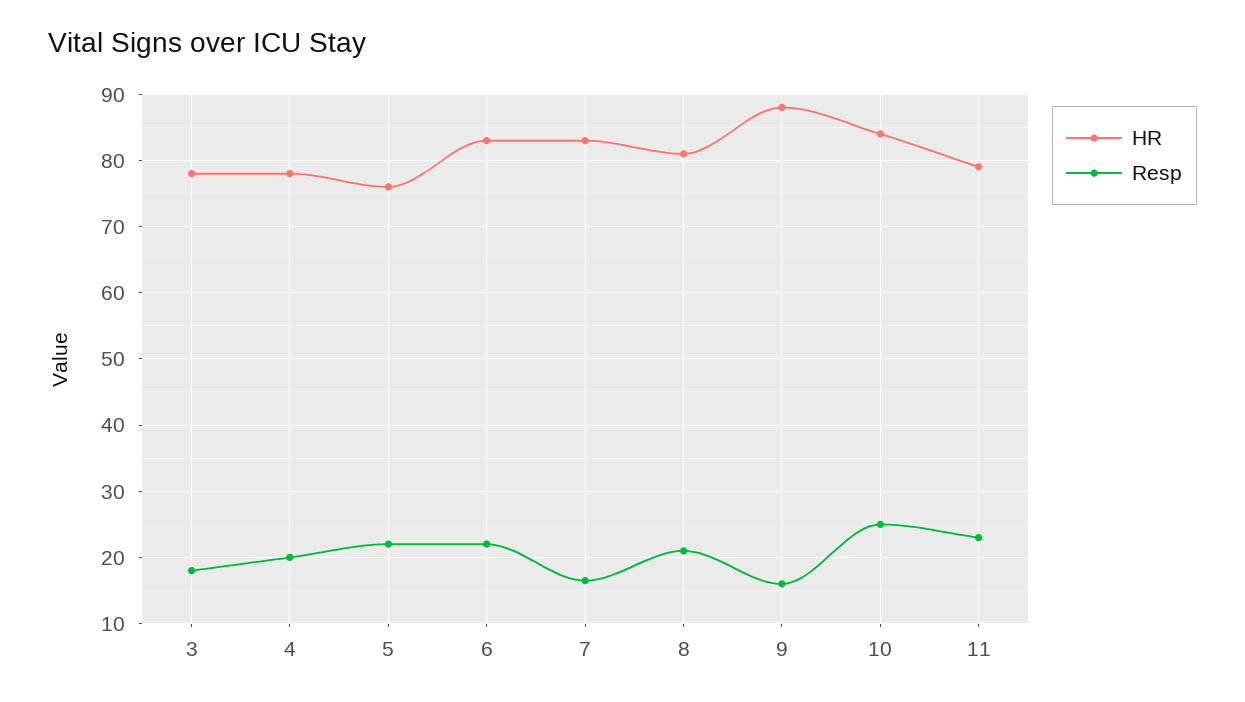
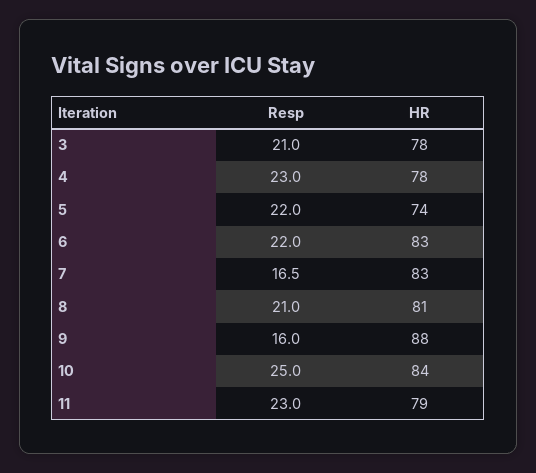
Resp, 3: 18 -> 21
Resp, 4: 20 -> 23
HR, 5: 76 -> 74

